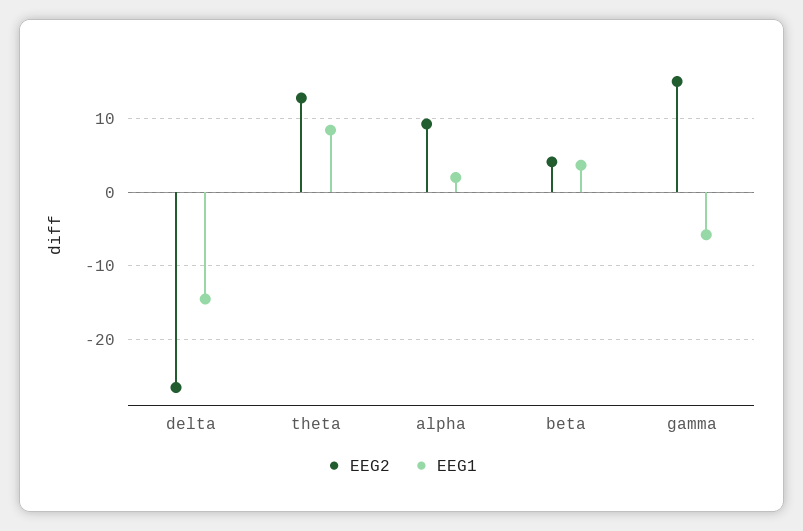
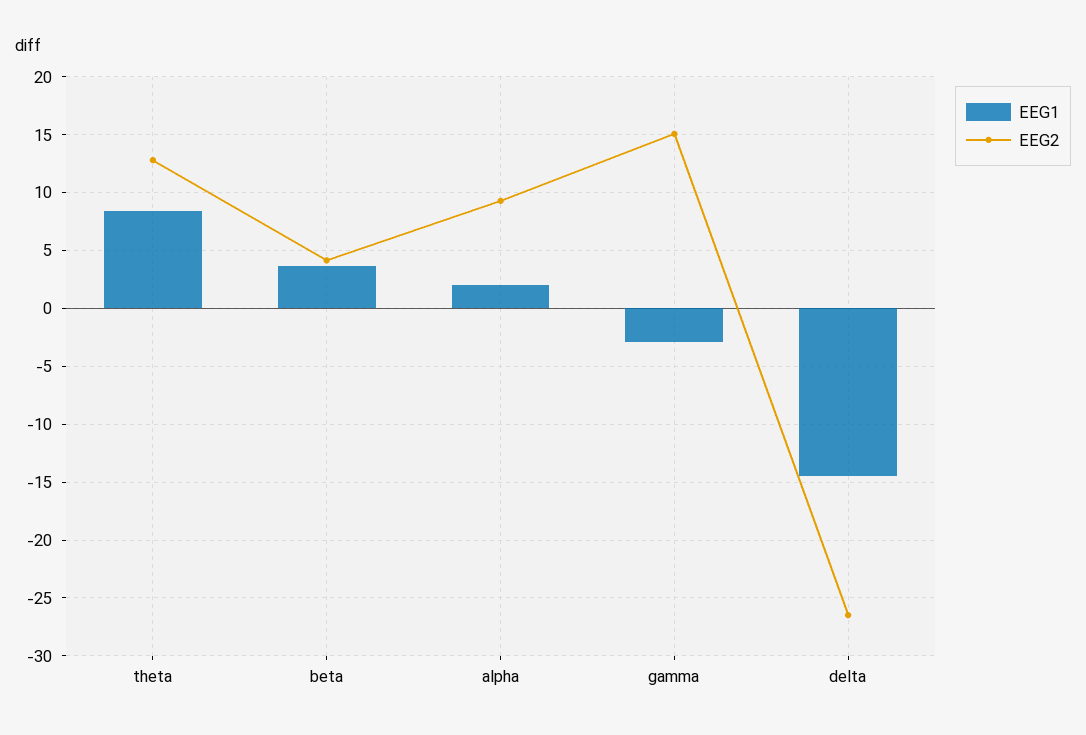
EEG1, gamma: -6 -> -3

